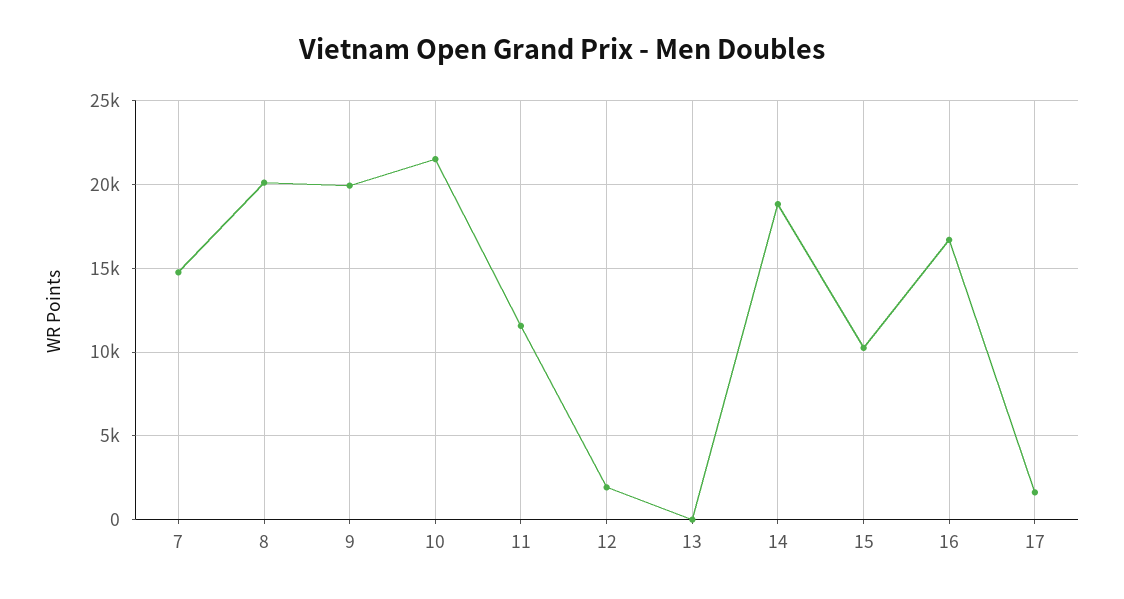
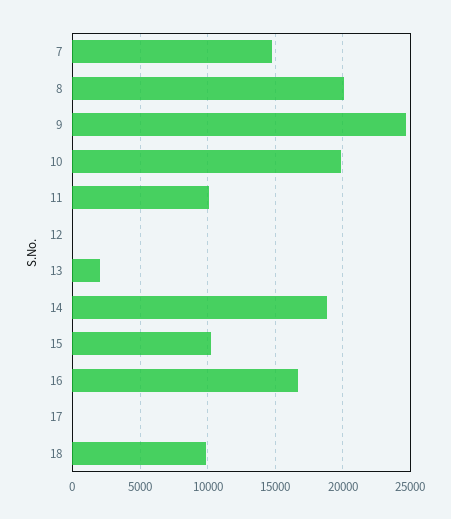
9: 20000 -> 24500
10: 21500 -> 20000
11: 11500 -> 10000
12: 2000 -> 0
13: 0 -> 2000
17: 1500 -> 0
18: none -> 10000

